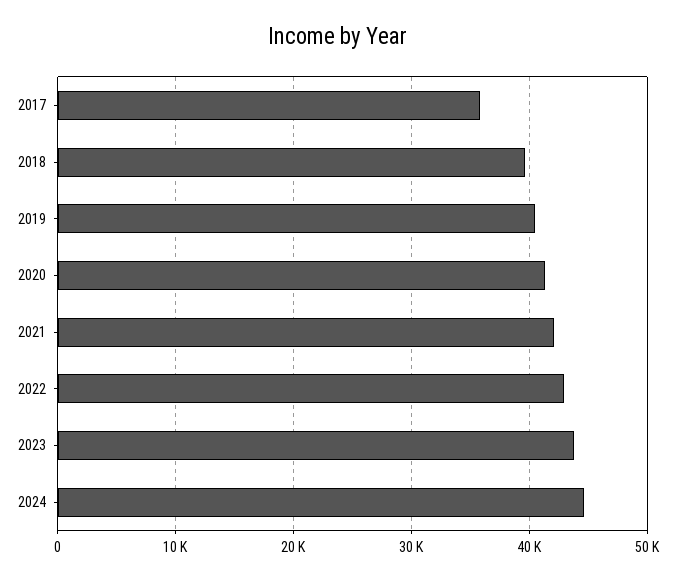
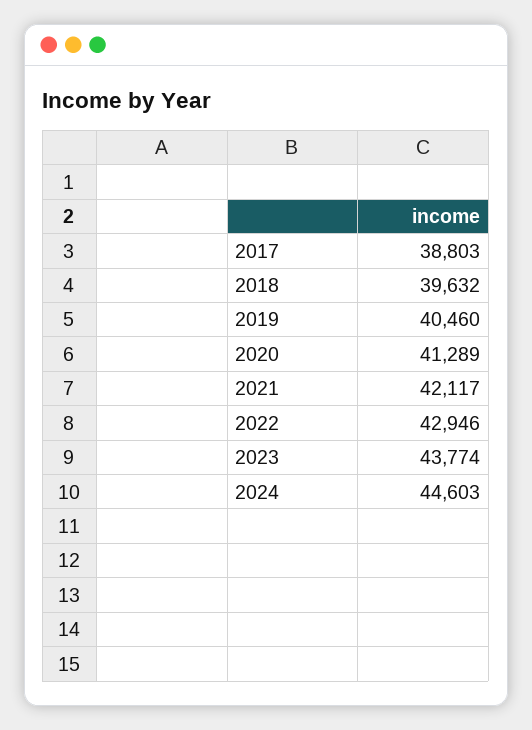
2017: 36000 -> 38803

